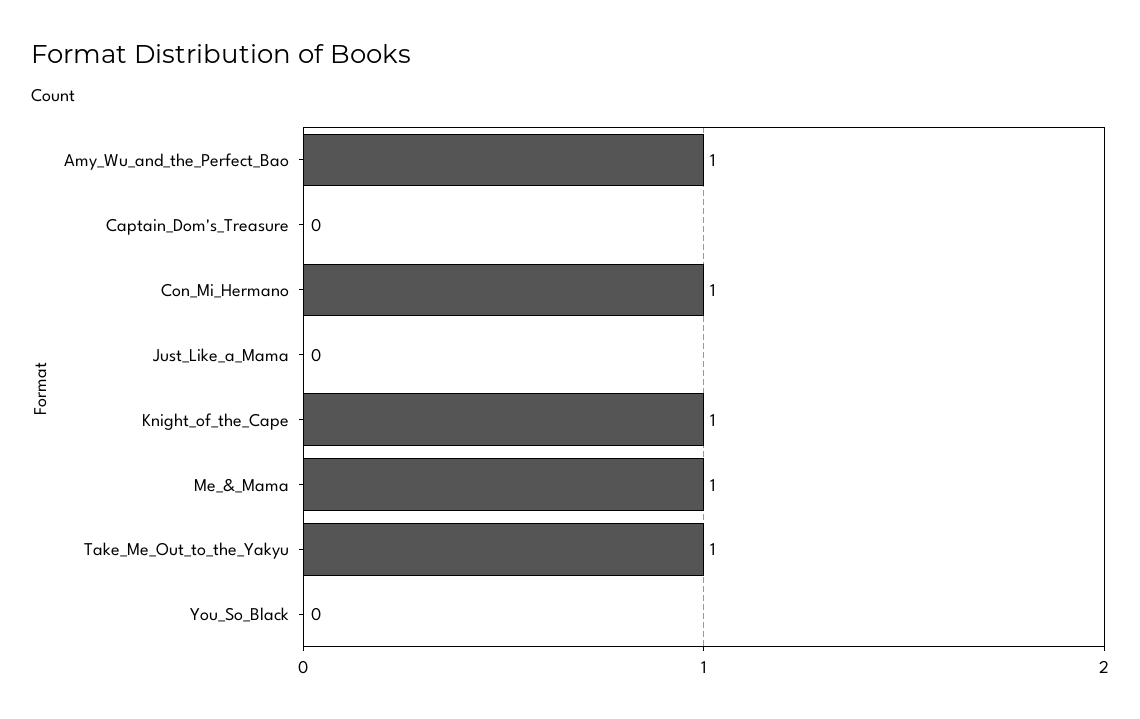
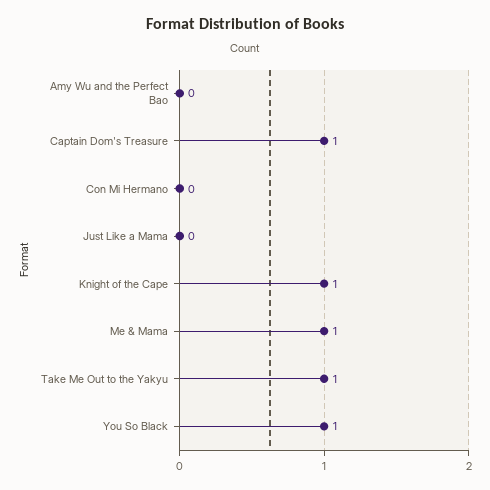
Amy_Wu_and_the_Perfect_Bao: 1 -> 0
Captain_Dom's_Treasure: 0 -> 1
Con_Mi_Hermano: 1 -> 0
You_So_Black: 0 -> 1

